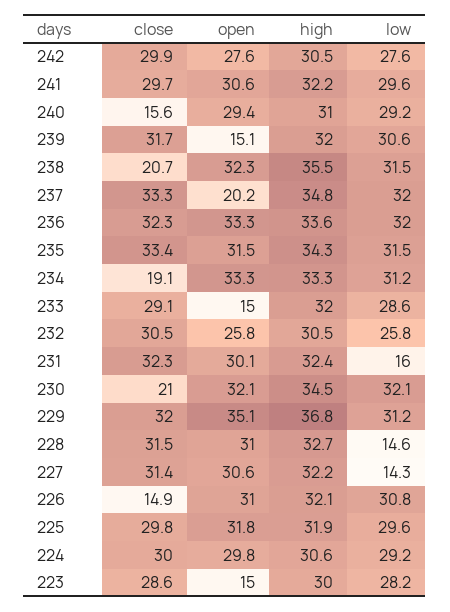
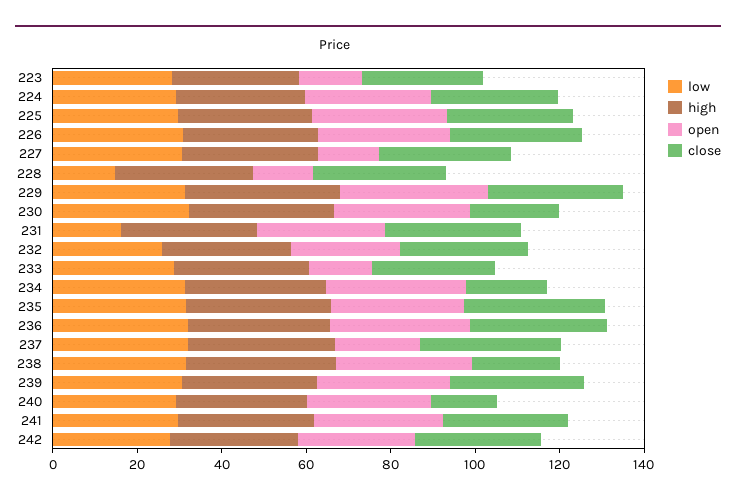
open, 239: 15.1 -> 30
open, 228: 31 -> 15
open, 227: 30.6 -> 15
low, 227: 14.3 -> 30
close, 226: 14.9 -> 30

